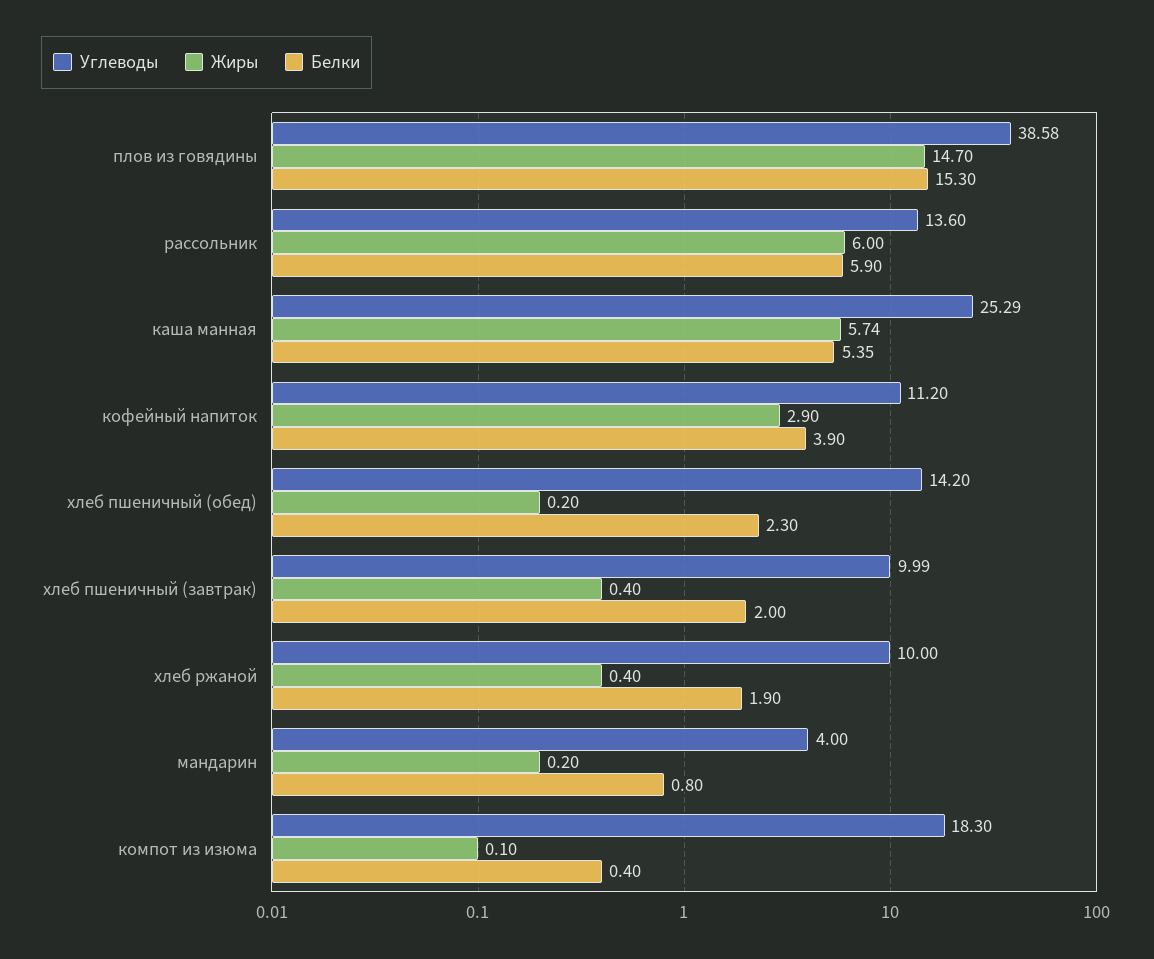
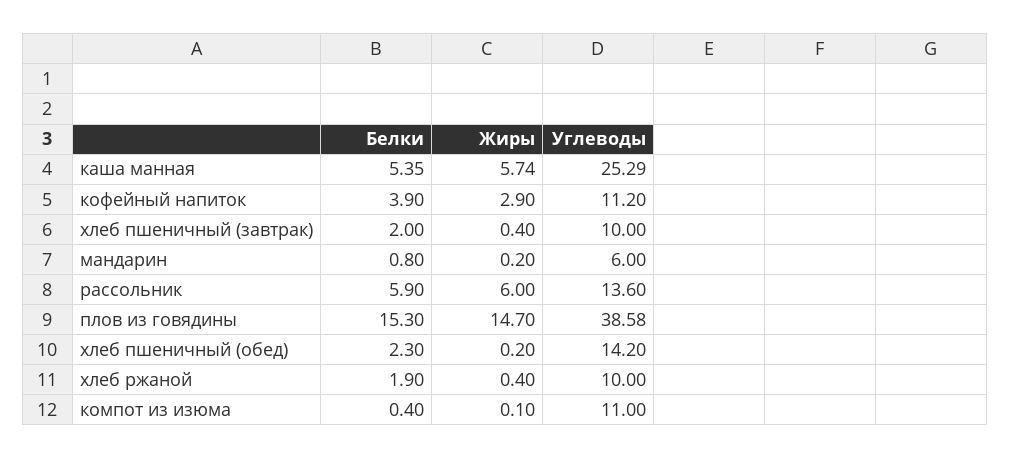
Углеводы, хлеб пшеничный (завтрак): 9.99 -> 10
Углеводы, мандарин: 4 -> 6
Углеводы, компот из изюма: 18.3 -> 11

